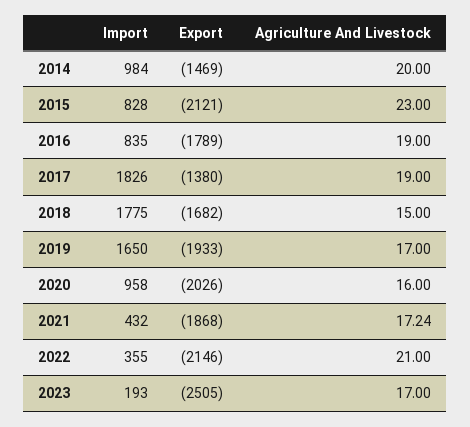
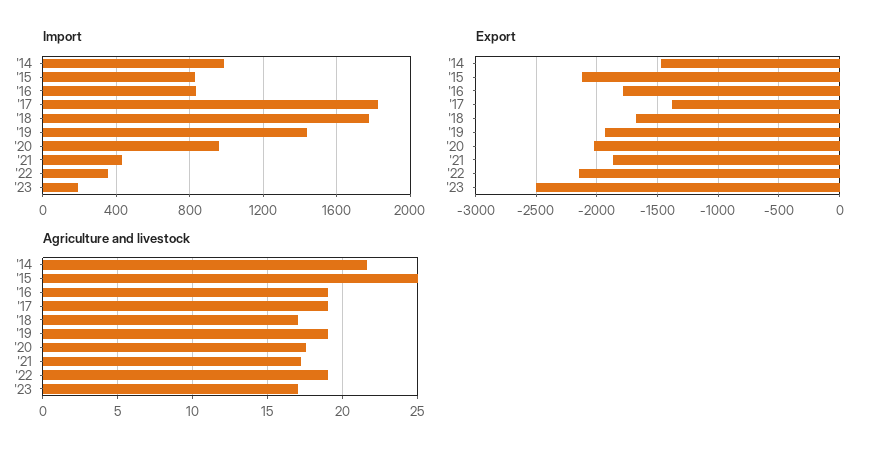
Agriculture And Livestock, 2014: 20 -> 21.5
Agriculture And Livestock, 2015: 23 -> 25
Agriculture And Livestock, 2018: 15 -> 17
Import, 2019: 1650 -> 1450
Agriculture And Livestock, 2019: 17 -> 19
Agriculture And Livestock, 2020: 16 -> 17.5
Agriculture And Livestock, 2022: 21 -> 19

